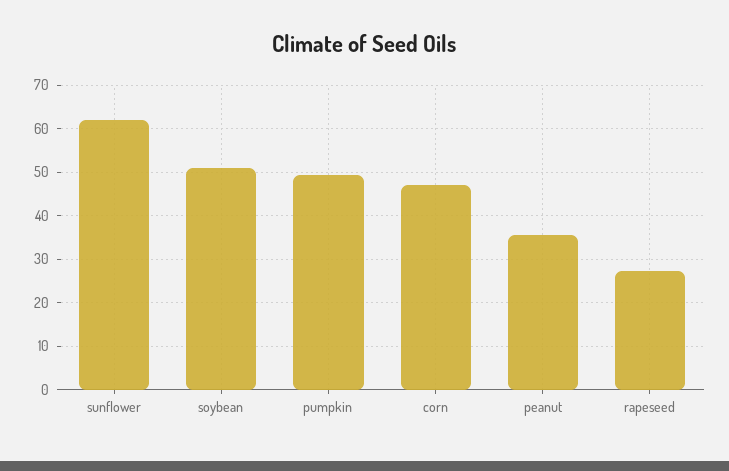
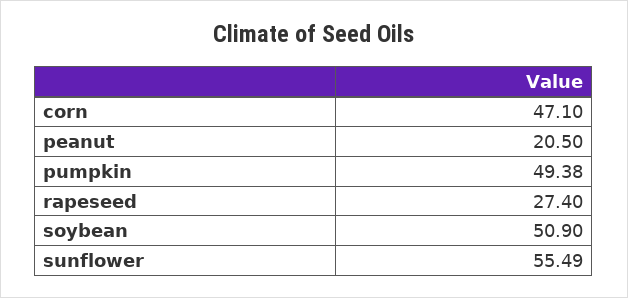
sunflower: 62 -> 55.49
peanut: 36 -> 20.5

